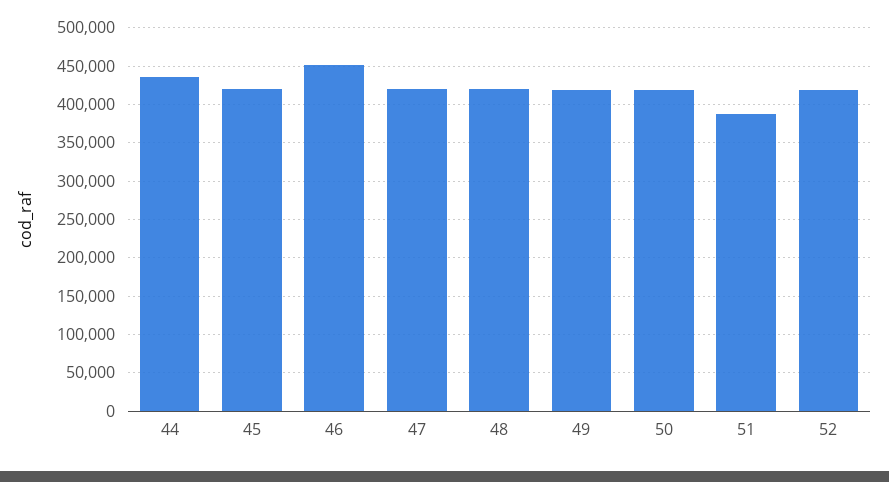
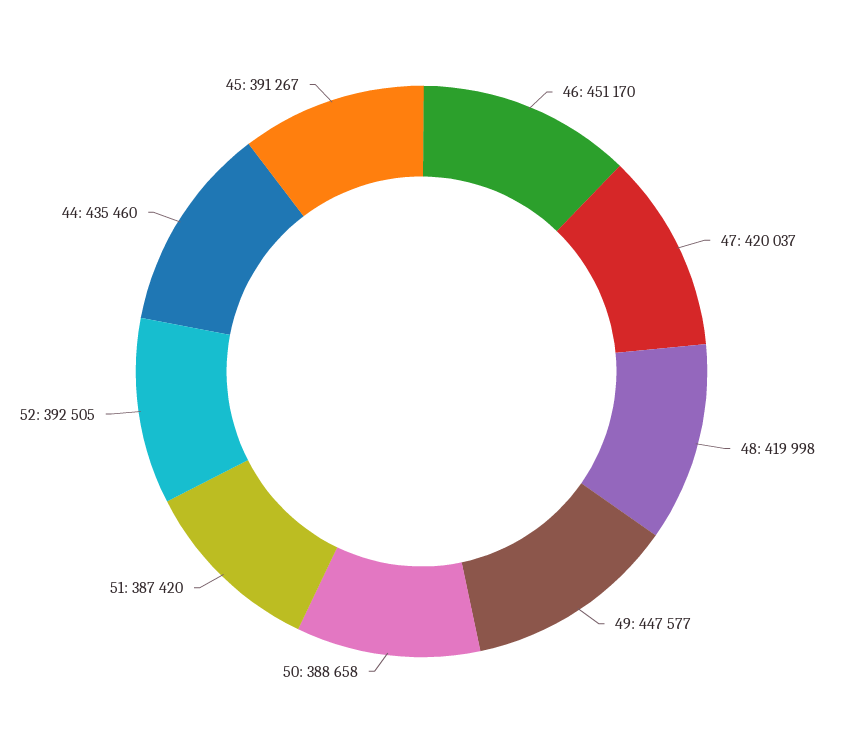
45: 420000 -> 391267
49: 420000 -> 447577
50: 420000 -> 388658
52: 420000 -> 392505

